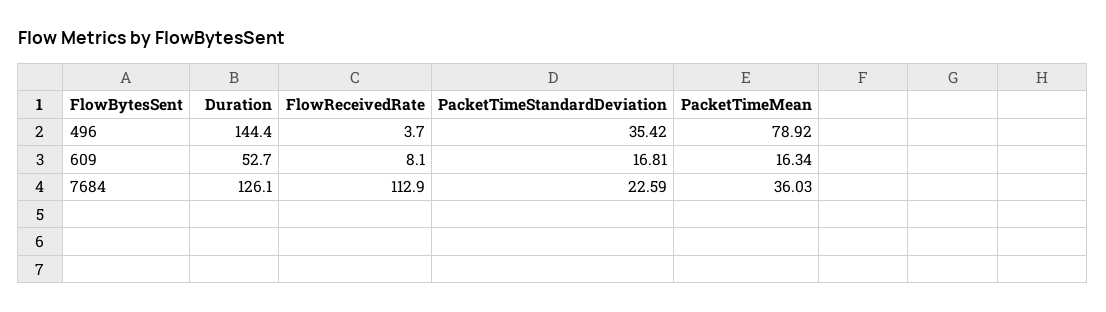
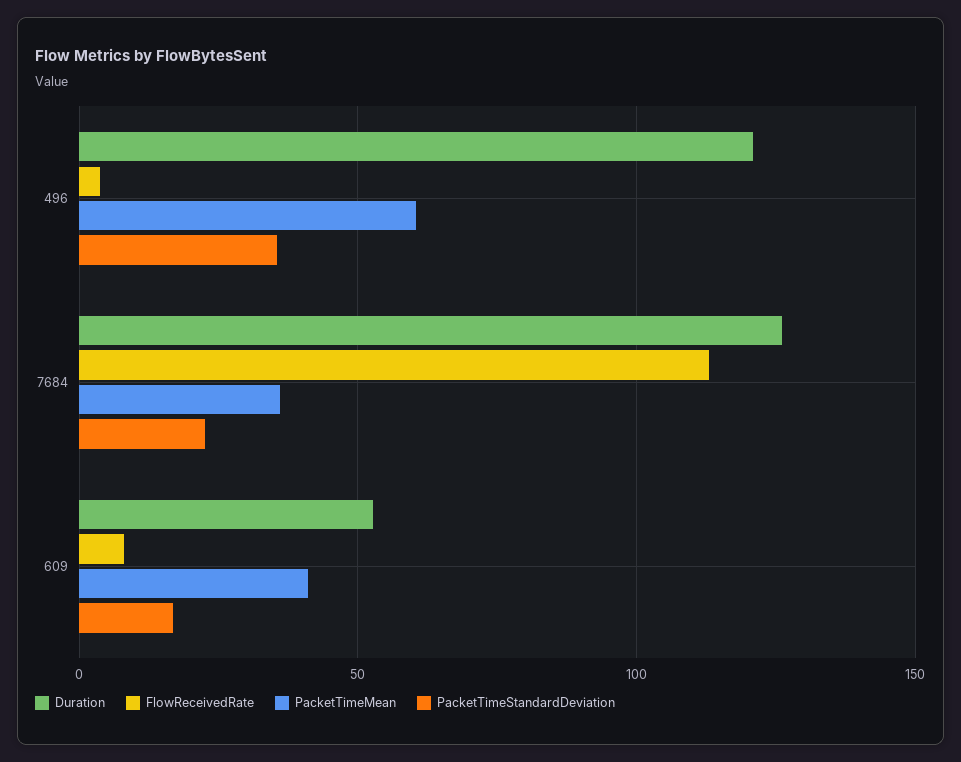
Duration, 496: 144.4 -> 120
PacketTimeMean, 496: 78.92 -> 60
PacketTimeMean, 609: 16.34 -> 40

